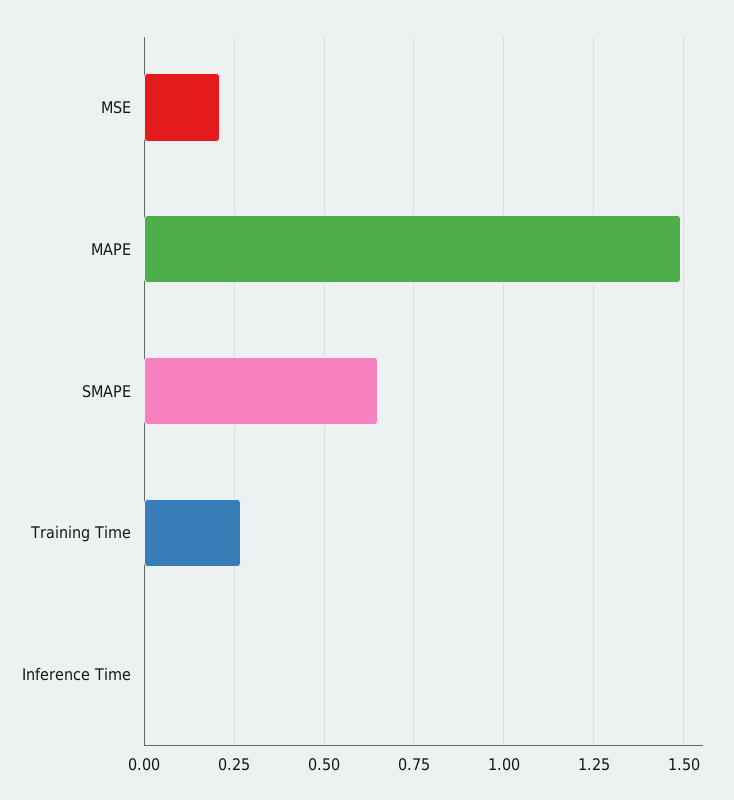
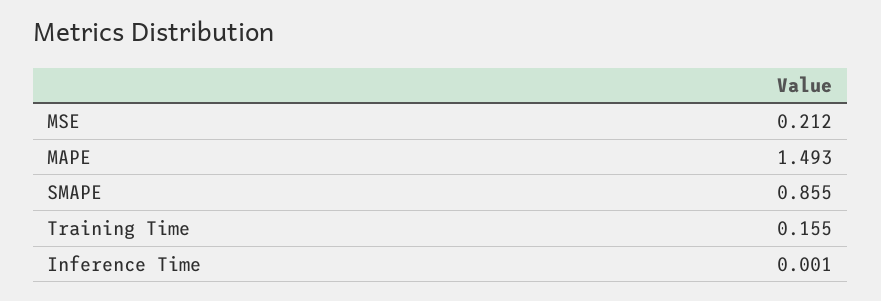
SMAPE: 0.65 -> 0.855
Training Time: 0.275 -> 0.155

